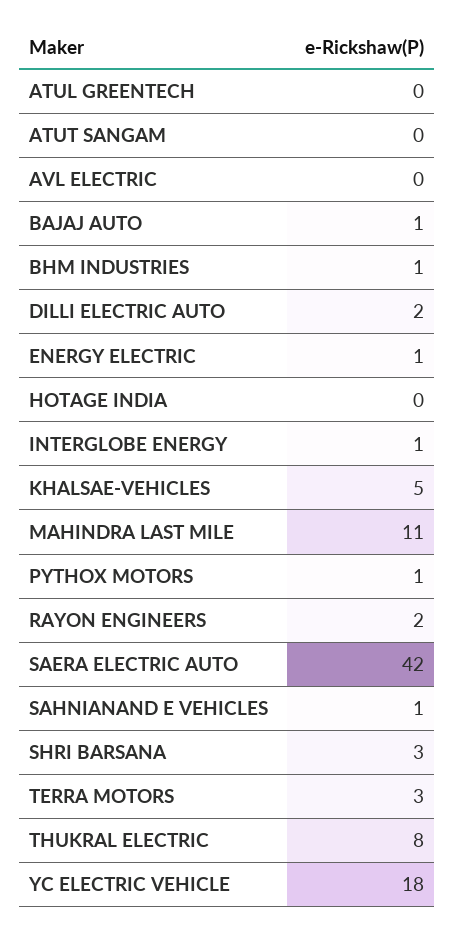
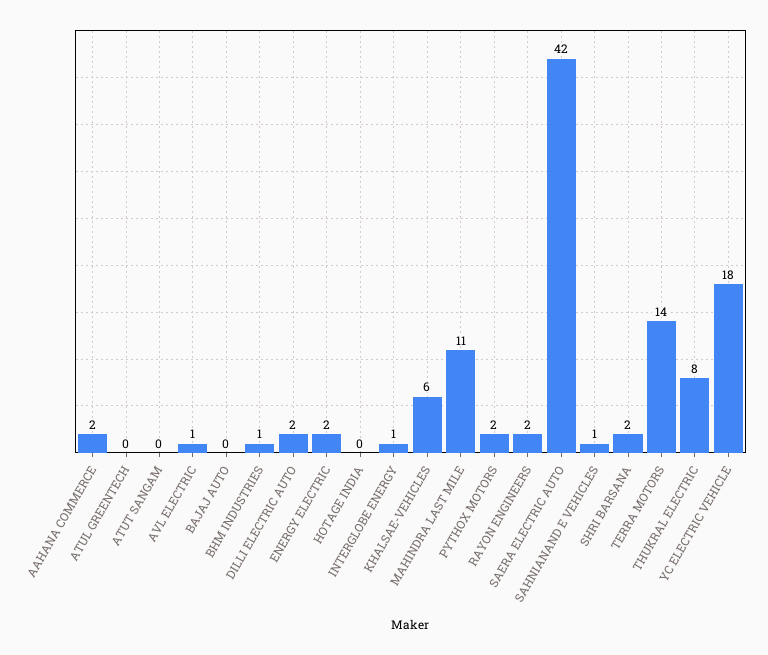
AVL ELECTRIC: 0 -> 1
BAJAJ AUTO: 1 -> 0
ENERGY ELECTRIC: 1 -> 2
KHALSAE-VEHICLES: 5 -> 6
PYTHOX MOTORS: 1 -> 2
SHRI BARSANA: 3 -> 2
TERRA MOTORS: 3 -> 14
AAHANA COMMERCE: none -> 2

